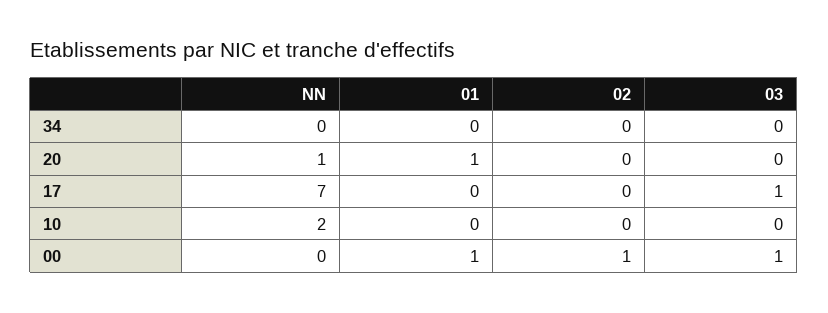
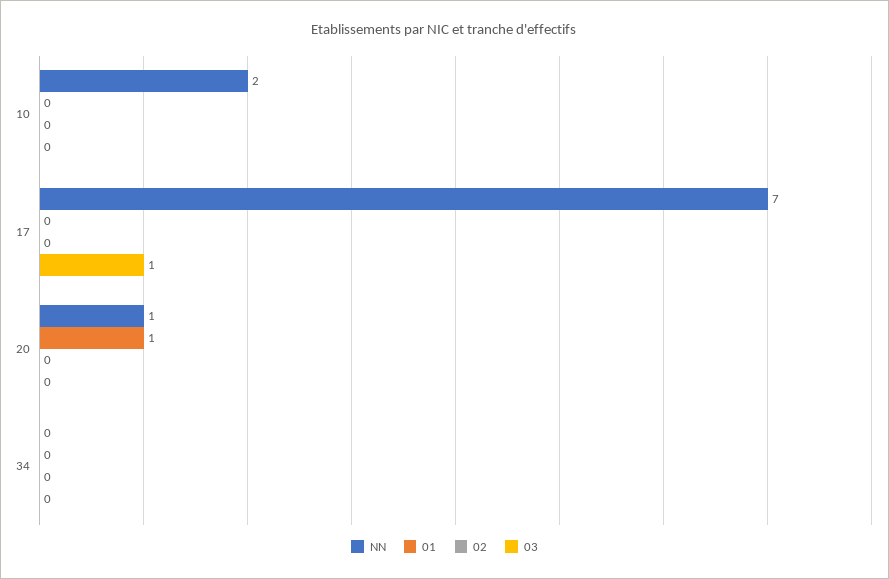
NN, 00: 0 -> none
01, 00: 1 -> none
02, 00: 1 -> none
03, 00: 1 -> none

